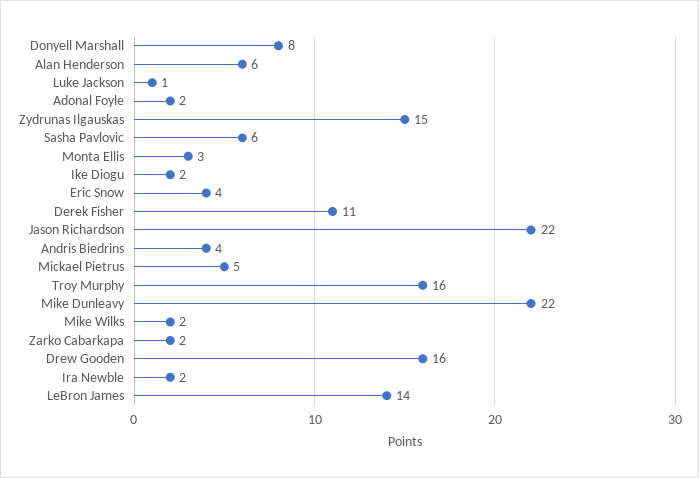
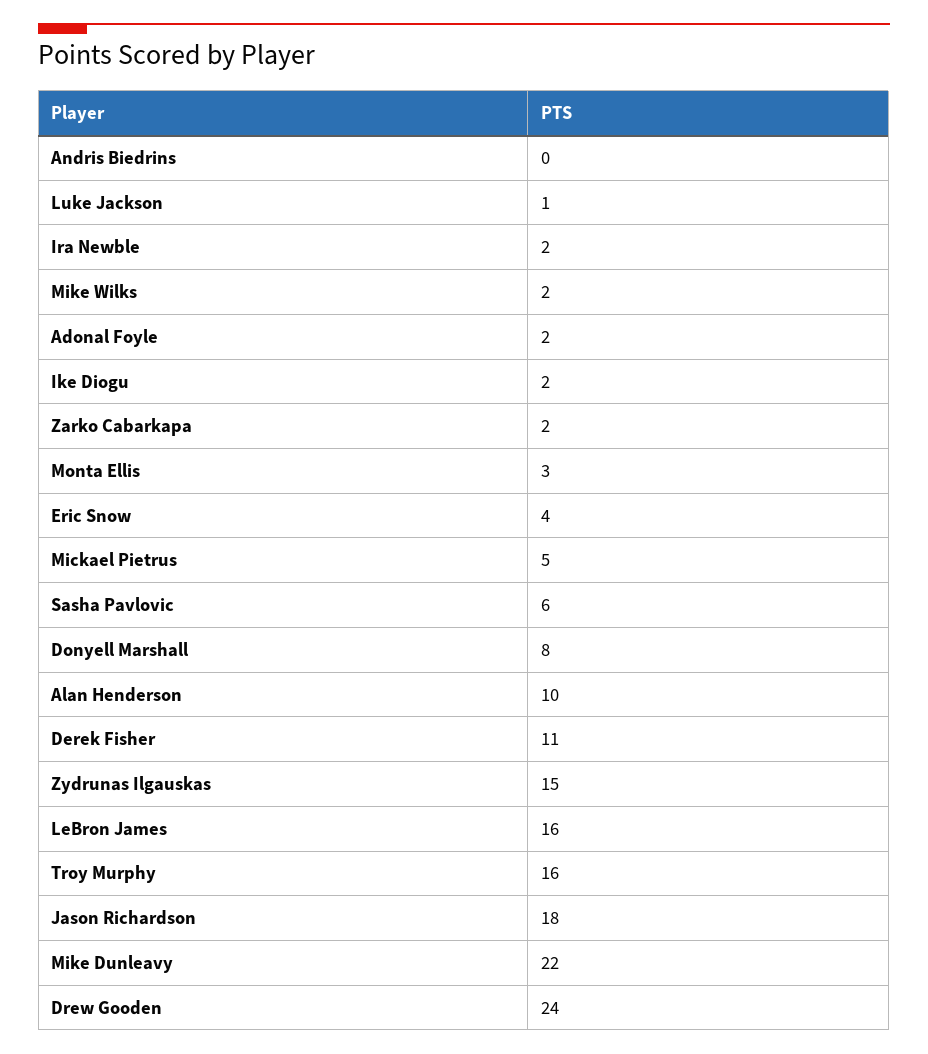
Alan Henderson: 6 -> 10
Jason Richardson: 22 -> 18
Andris Biedrins: 4 -> 0
Drew Gooden: 16 -> 24
LeBron James: 14 -> 16

